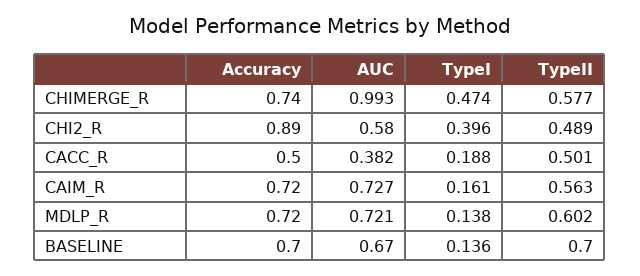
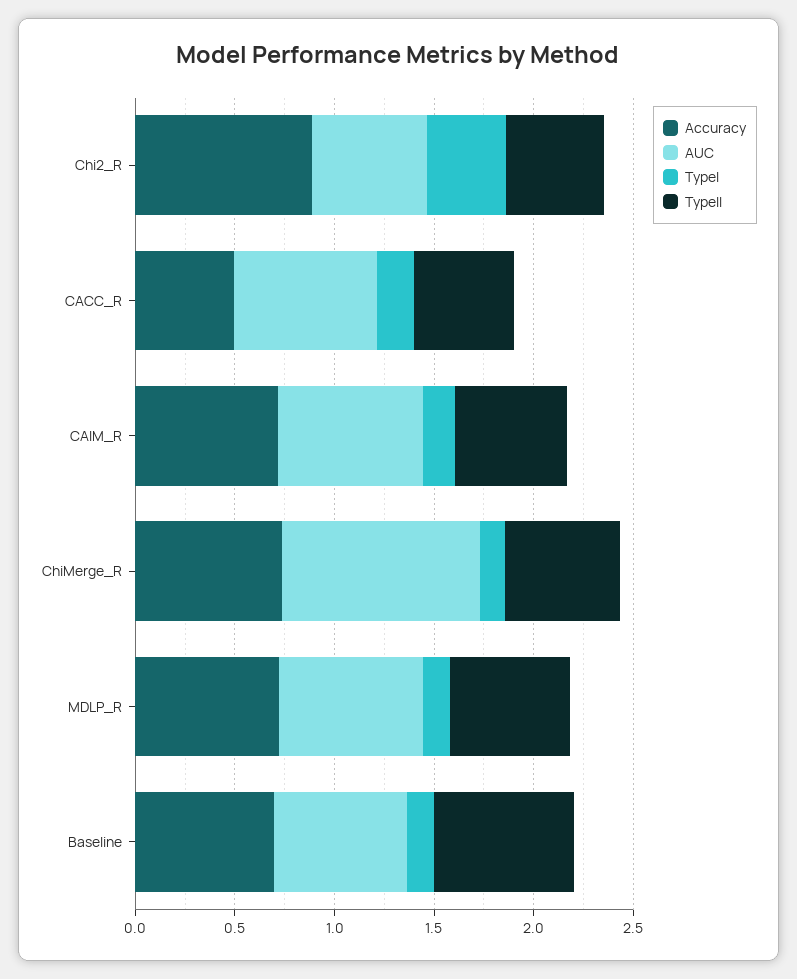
TypeI, CHIMERGE_R: 0.474 -> 0.1
AUC, CACC_R: 0.382 -> 0.7

